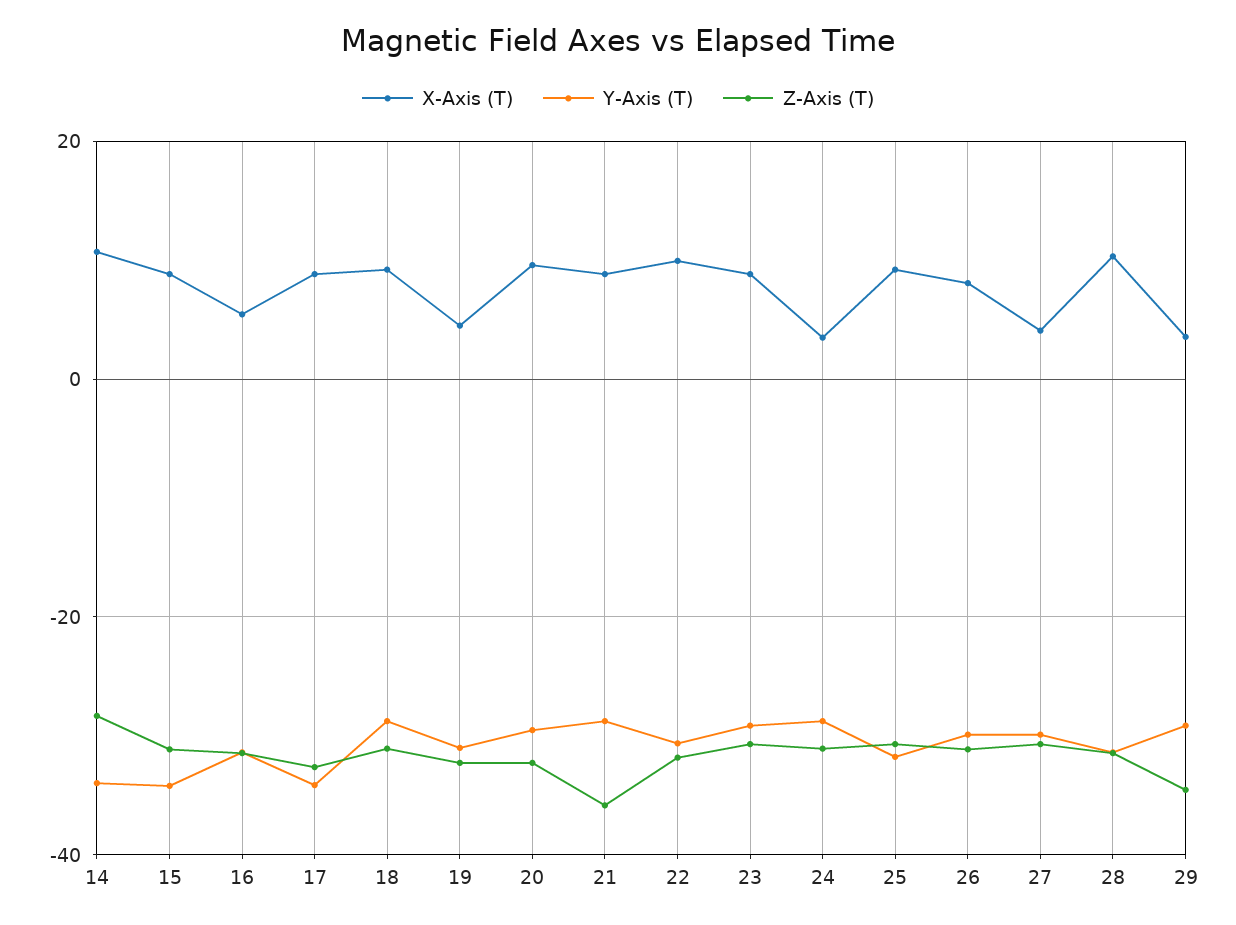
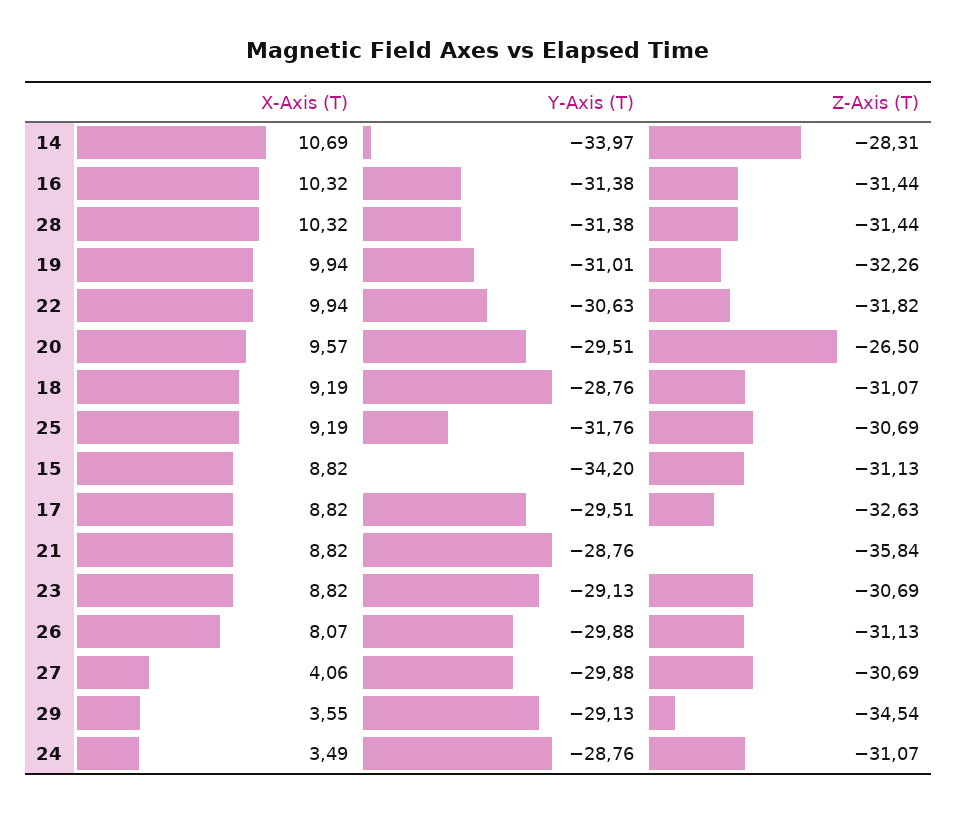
X-Axis (T), 16: 6 -> 10.32
Y-Axis (T), 17: -34 -> -29.51
X-Axis (T), 19: 4 -> 9.94
Z-Axis (T), 20: -32 -> -26.5

